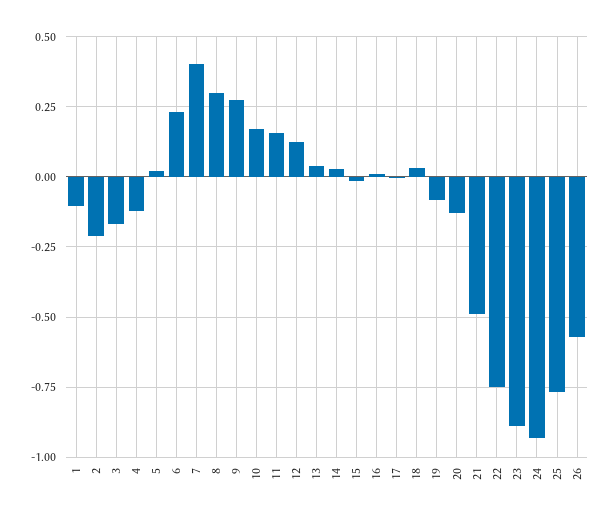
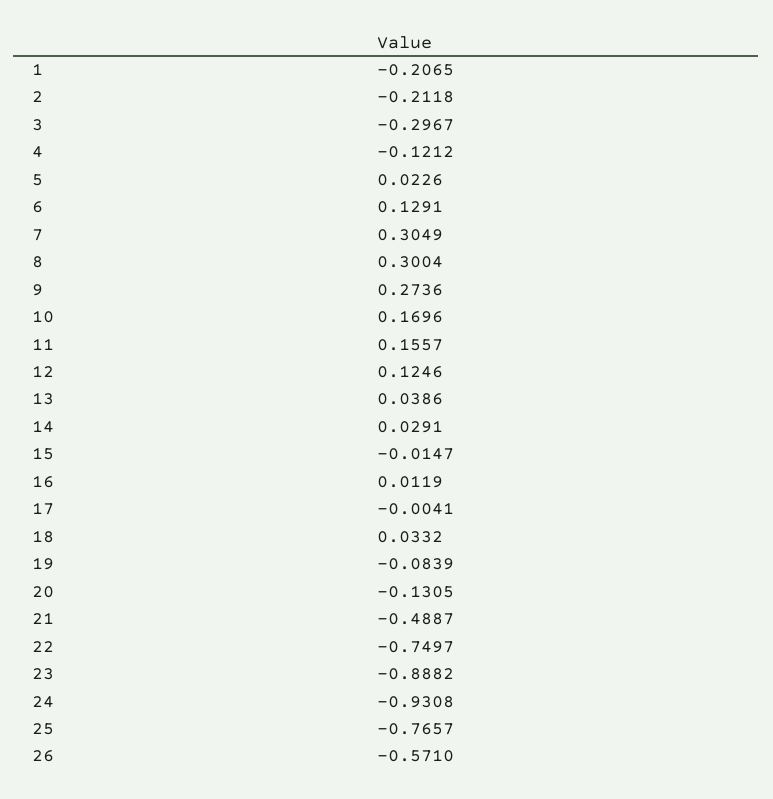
1: -0.1 -> -0.2065
3: -0.175 -> -0.2967
6: 0.225 -> 0.1291
7: 0.4 -> 0.3049

